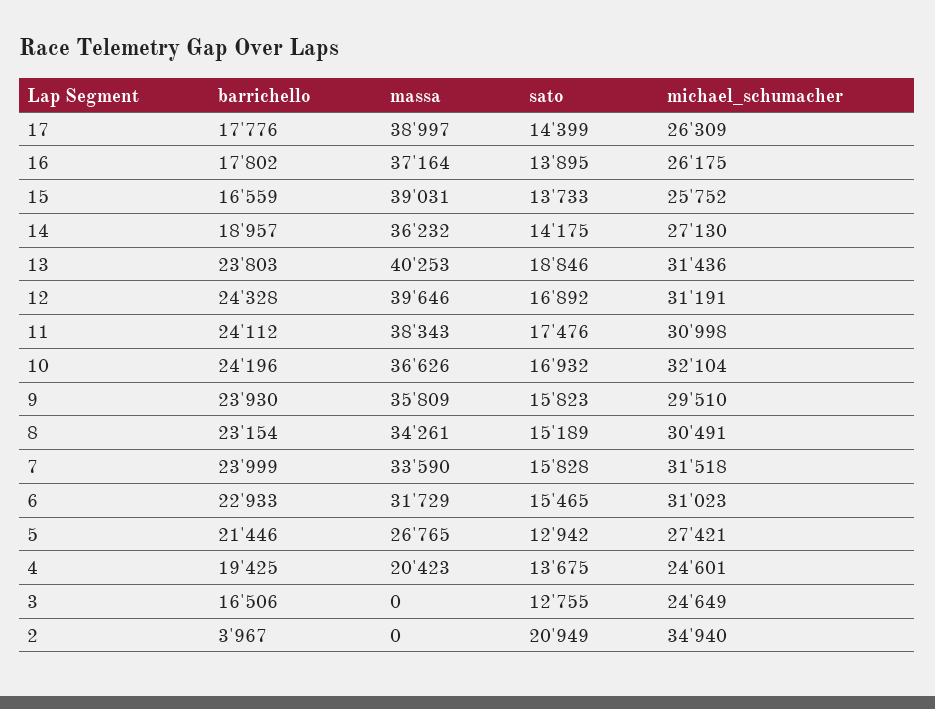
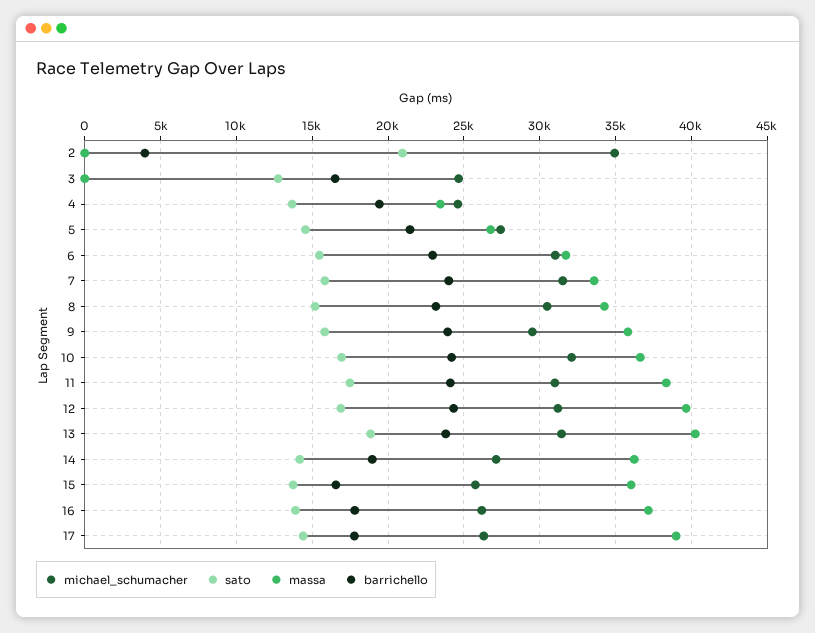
massa, 15: 39031 -> 36000
sato, 5: 12942 -> 14500
massa, 4: 20423 -> 23500

